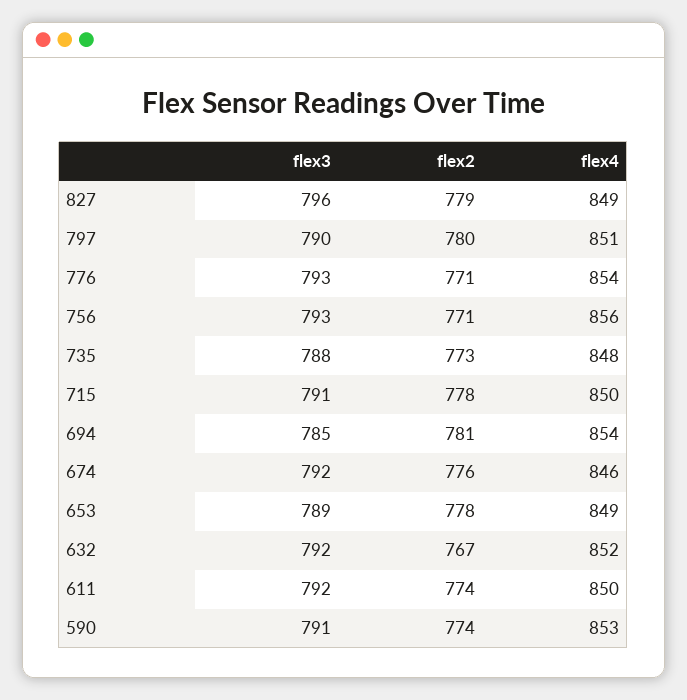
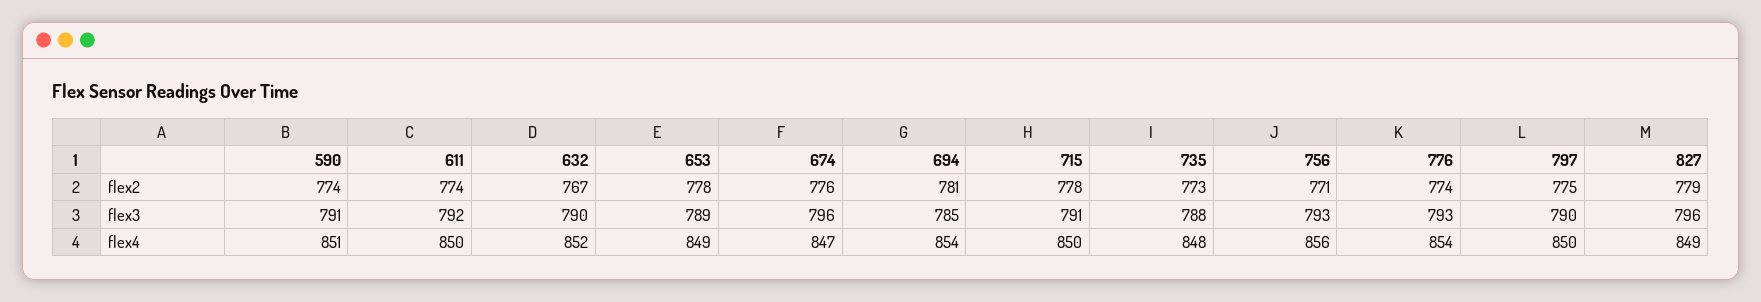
flex2, 797: 780 -> 775
flex4, 797: 851 -> 850
flex2, 776: 771 -> 774
flex3, 674: 792 -> 796
flex4, 674: 846 -> 847
flex3, 632: 792 -> 790
flex4, 590: 853 -> 851

